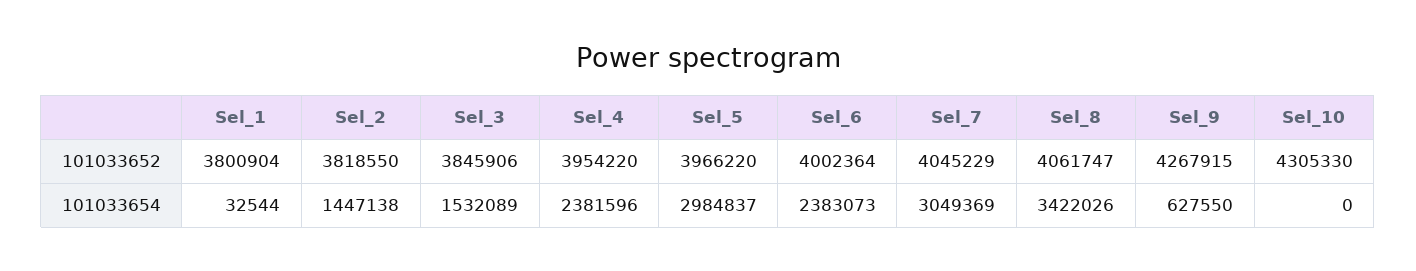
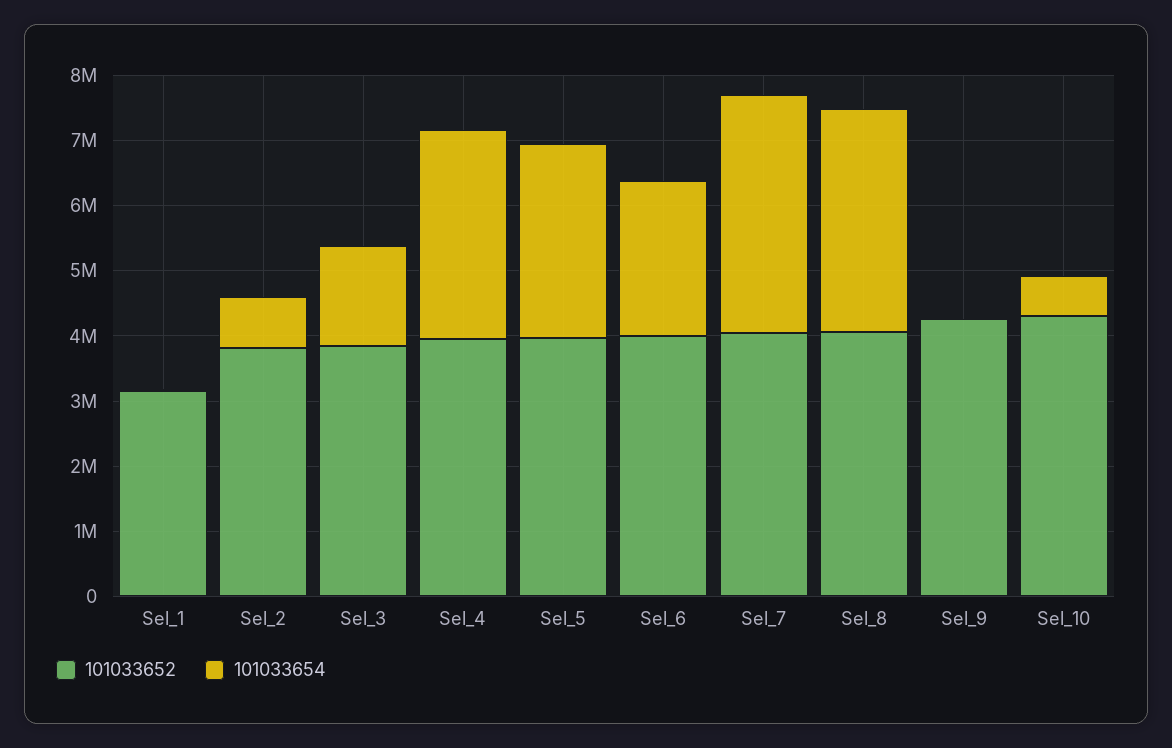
101033652, Sel_1: 3800904 -> 3200000
101033654, Sel_2: 1447138 -> 800000
101033654, Sel_4: 2381596 -> 3200000
101033654, Sel_7: 3049369 -> 3600000
101033654, Sel_9: 627550 -> 0
101033654, Sel_10: 0 -> 600000

